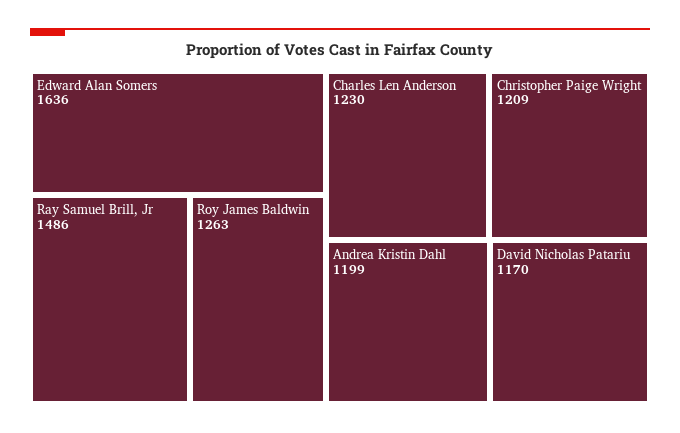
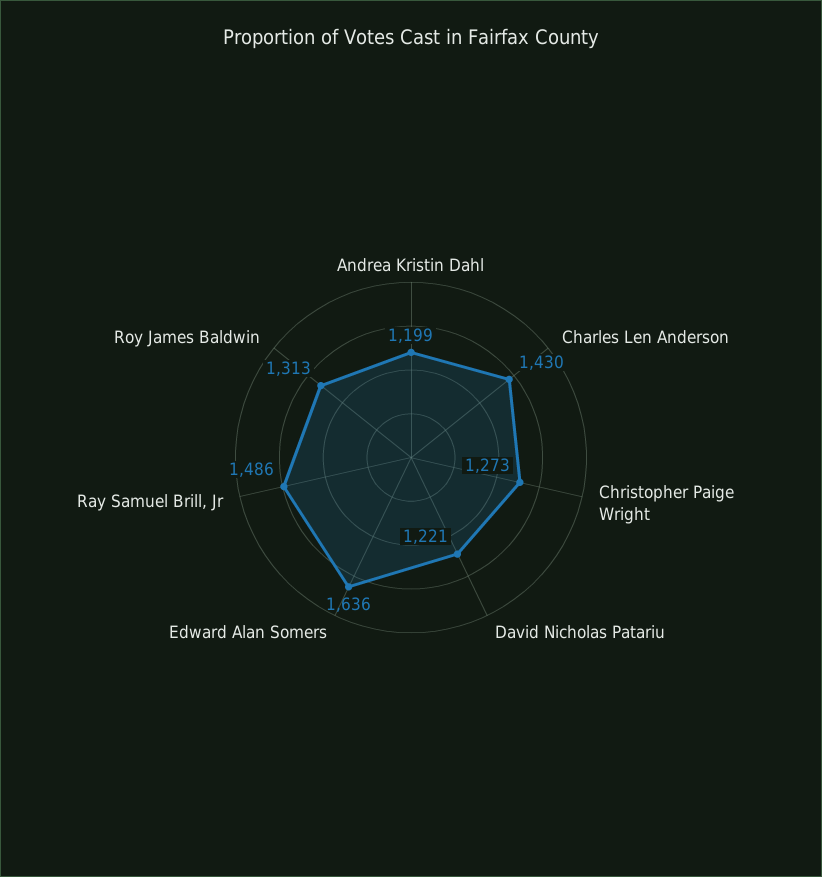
Roy James Baldwin: 1263 -> 1313
Charles Len Anderson: 1230 -> 1430
Christopher Paige Wright: 1209 -> 1273
David Nicholas Patariu: 1170 -> 1221

